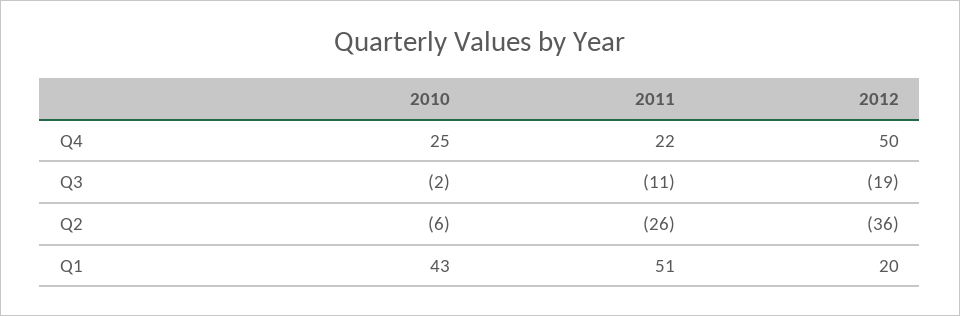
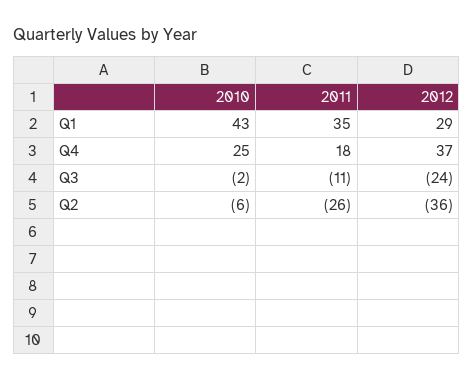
2011, Q4: 22 -> 18
2012, Q4: 50 -> 37
2012, Q3: -19 -> -24
2011, Q1: 51 -> 35
2012, Q1: 20 -> 29

